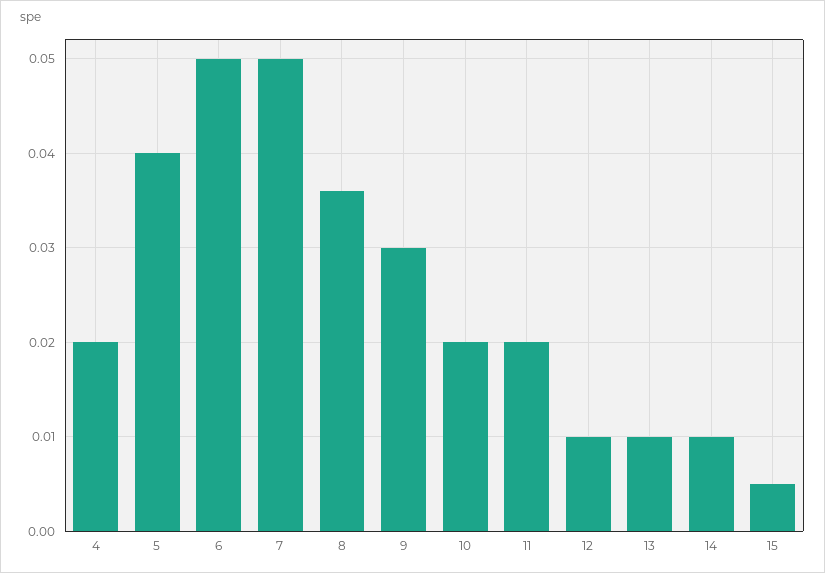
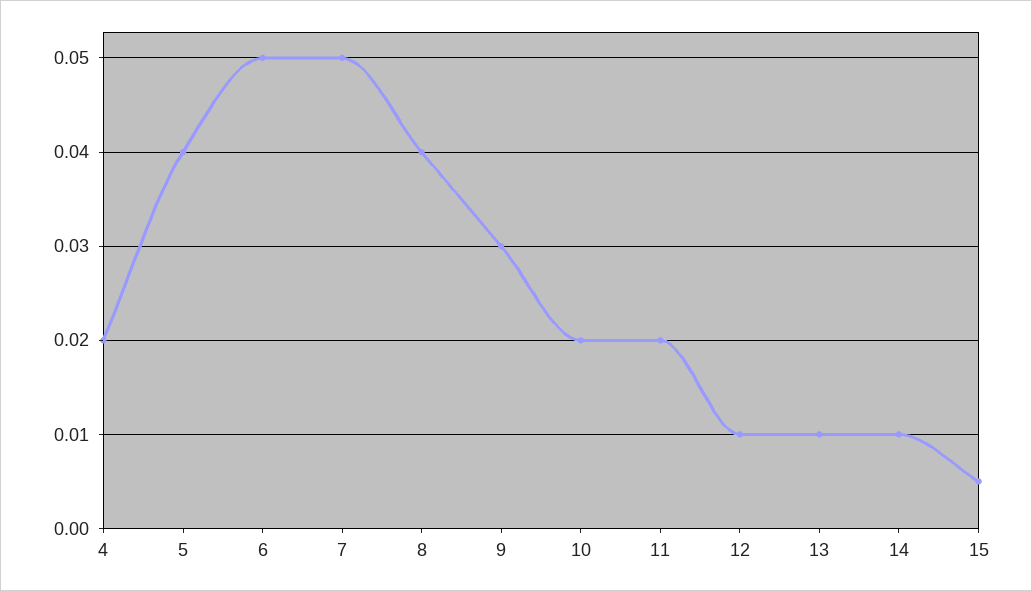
8: 0.036 -> 0.04

